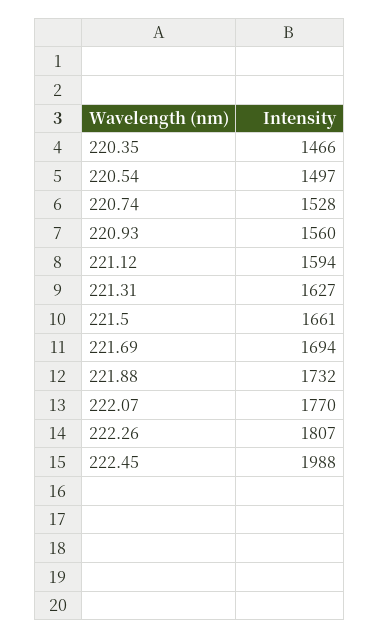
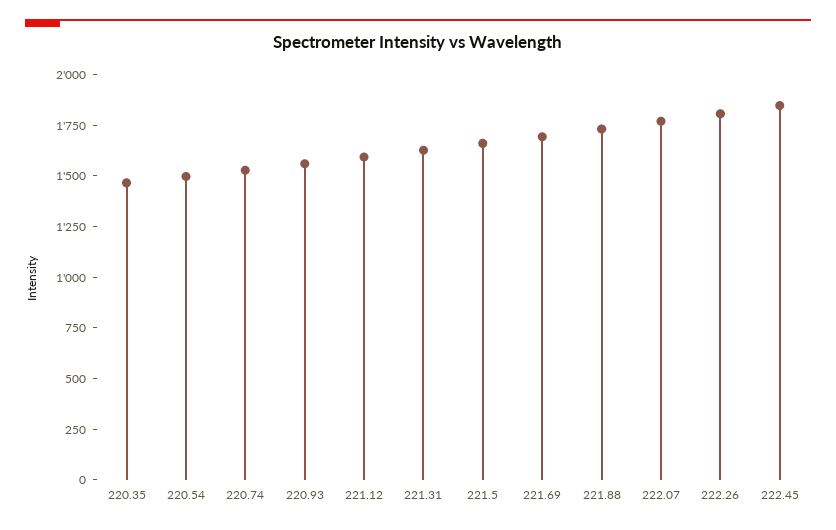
222.45: 1988 -> 1850

